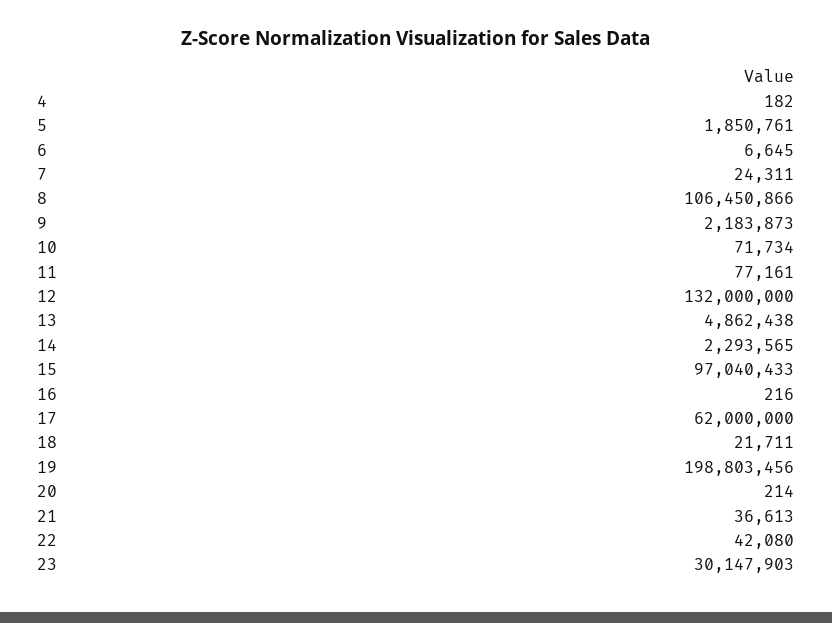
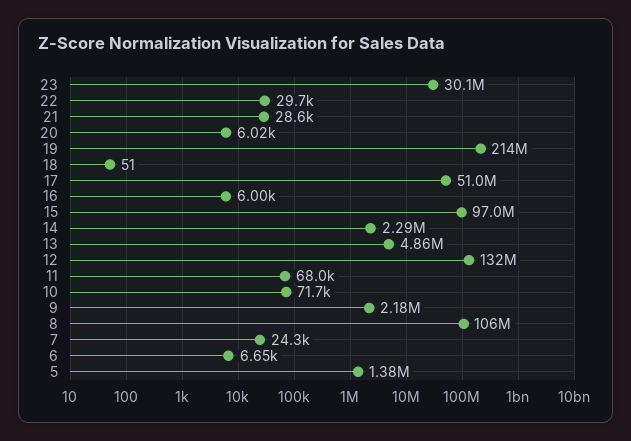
4: 182 -> none
5: 1850761 -> 1380000
11: 77161 -> 68000
16: 216 -> 6000
17: 62000000 -> 51000000
18: 21711 -> 51
19: 198803456 -> 214000000
20: 214 -> 6020
21: 36613 -> 28600
22: 42080 -> 29700

